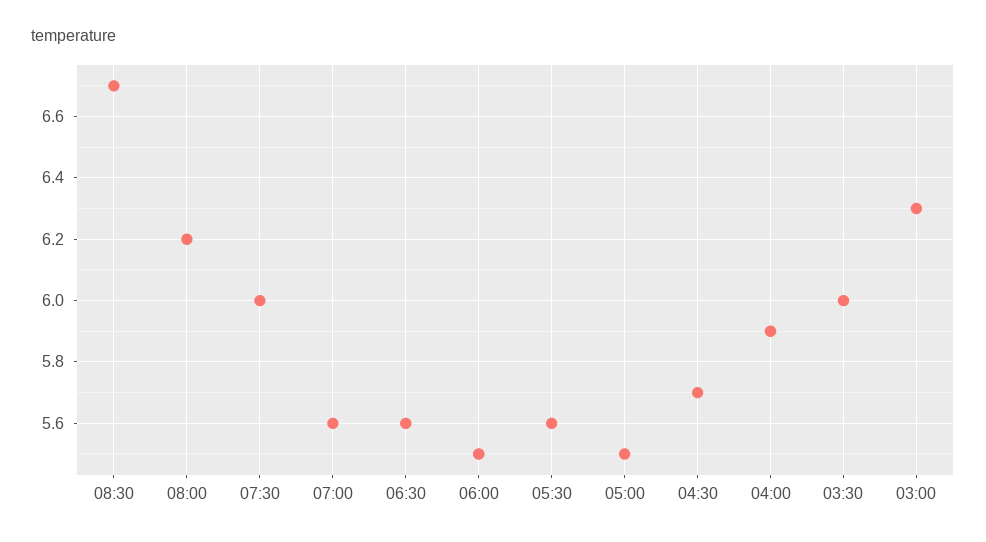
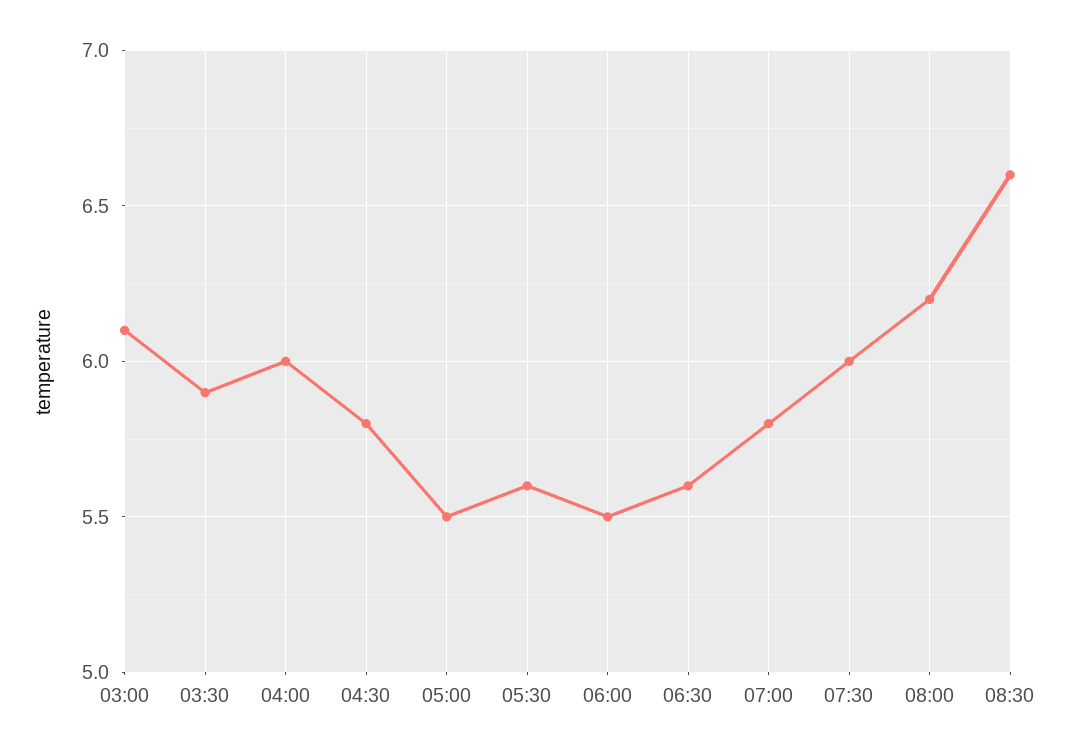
08:30: 6.7 -> 6.6
07:00: 5.6 -> 5.8
04:30: 5.7 -> 5.8
04:00: 5.9 -> 6
03:30: 6 -> 5.9
03:00: 6.3 -> 6.1

